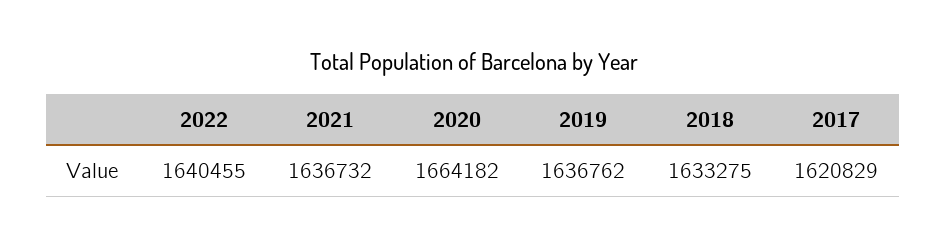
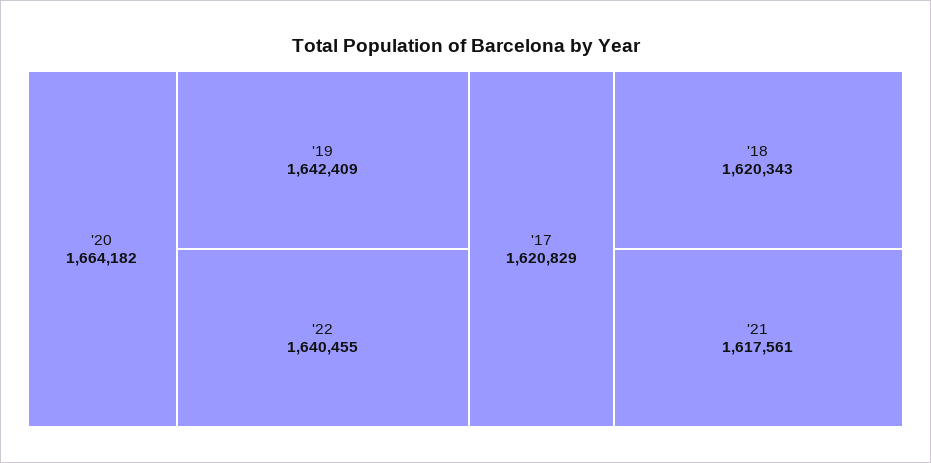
2021: 1636732 -> 1617561
2019: 1636762 -> 1642409
2018: 1633275 -> 1620343

